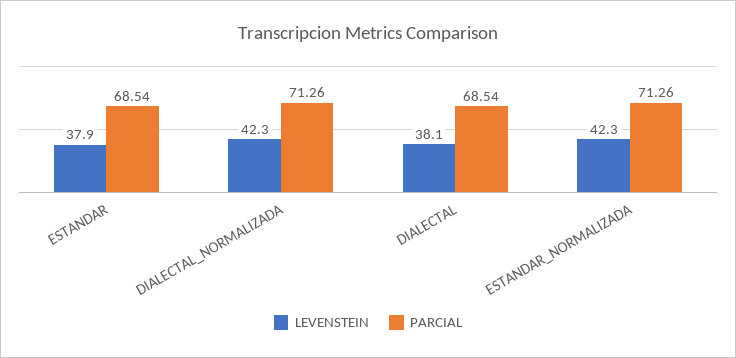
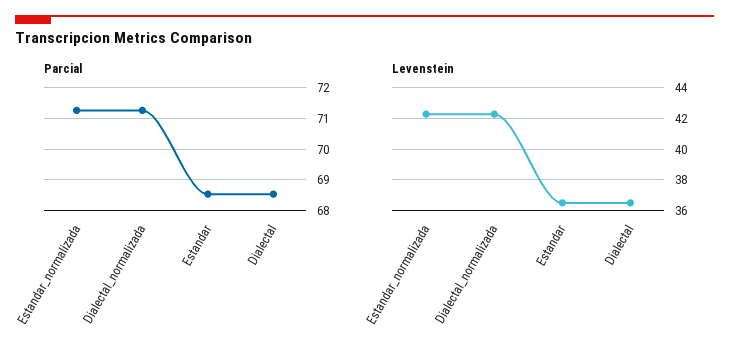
LEVENSTEIN, ESTANDAR: 37.9 -> 36.5
LEVENSTEIN, DIALECTAL: 38.1 -> 36.5

